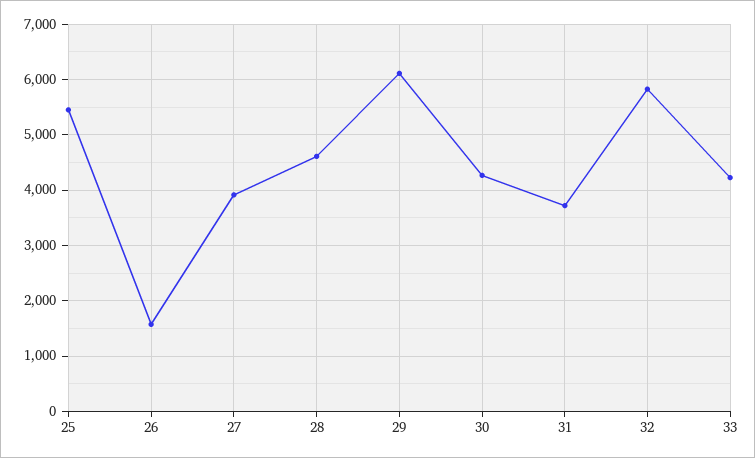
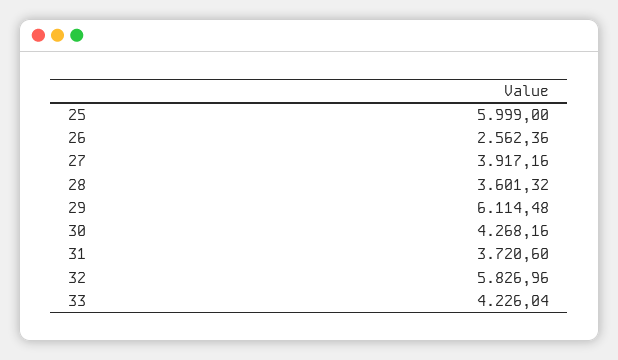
25: 5400 -> 5999
26: 1600 -> 2562.36
28: 4600 -> 3601.32

